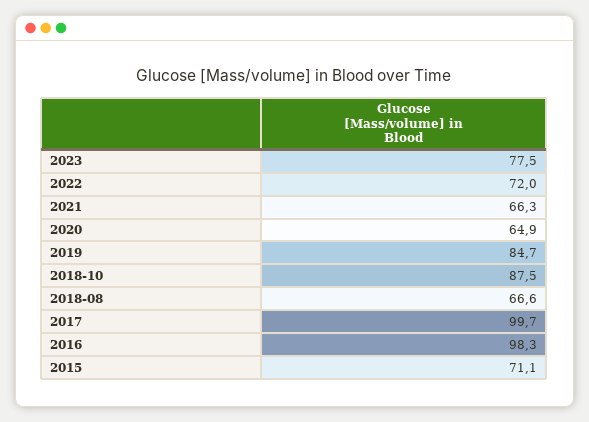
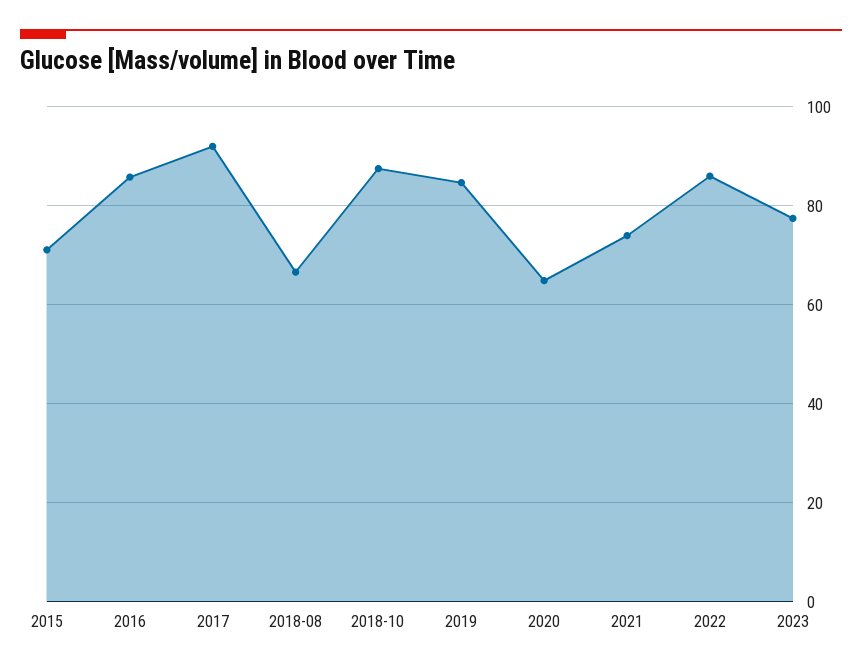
2022: 72 -> 86
2021: 66.3 -> 74
2017: 99.7 -> 92
2016: 98.3 -> 86

